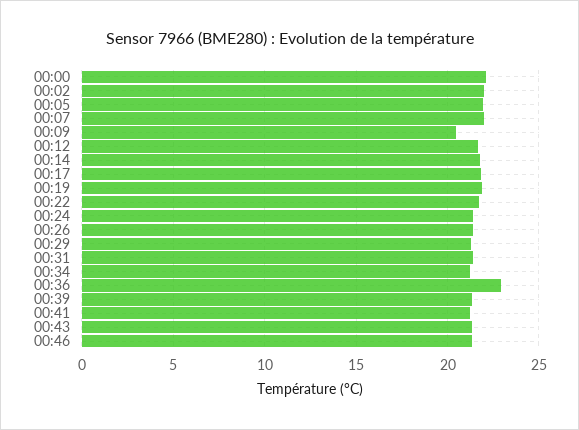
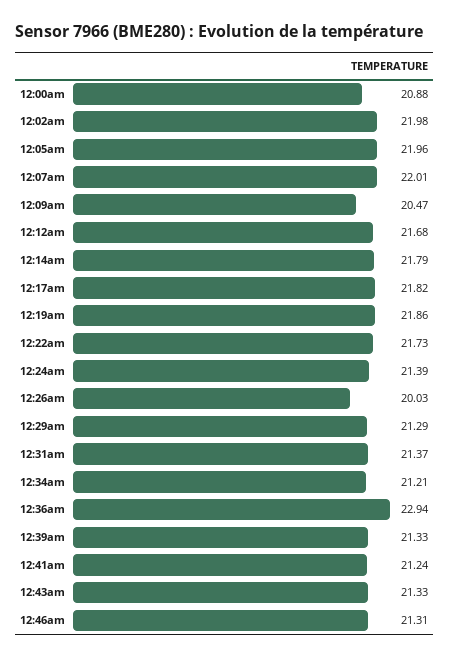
00:00: 22 -> 20.88
00:26: 21.5 -> 20.03

